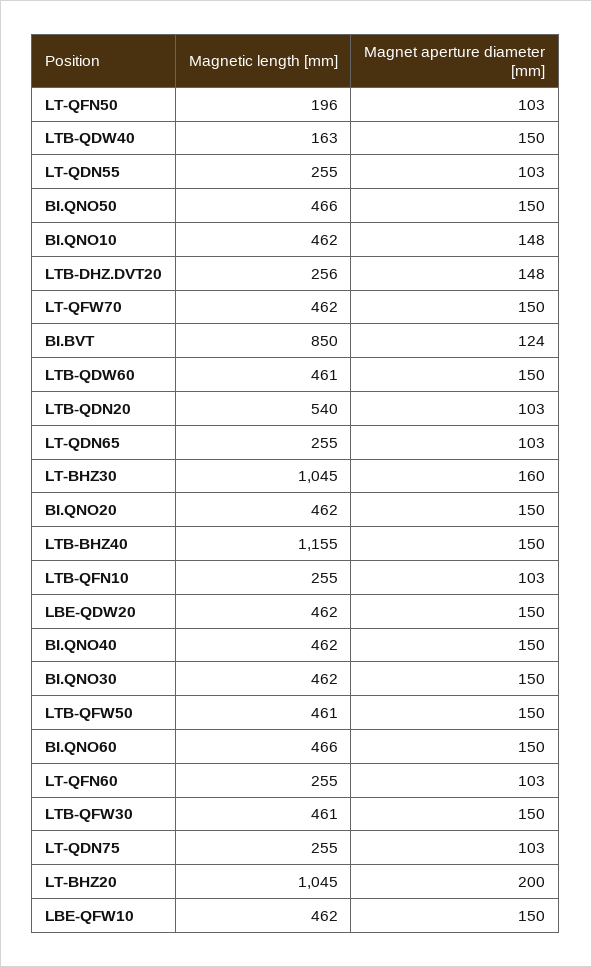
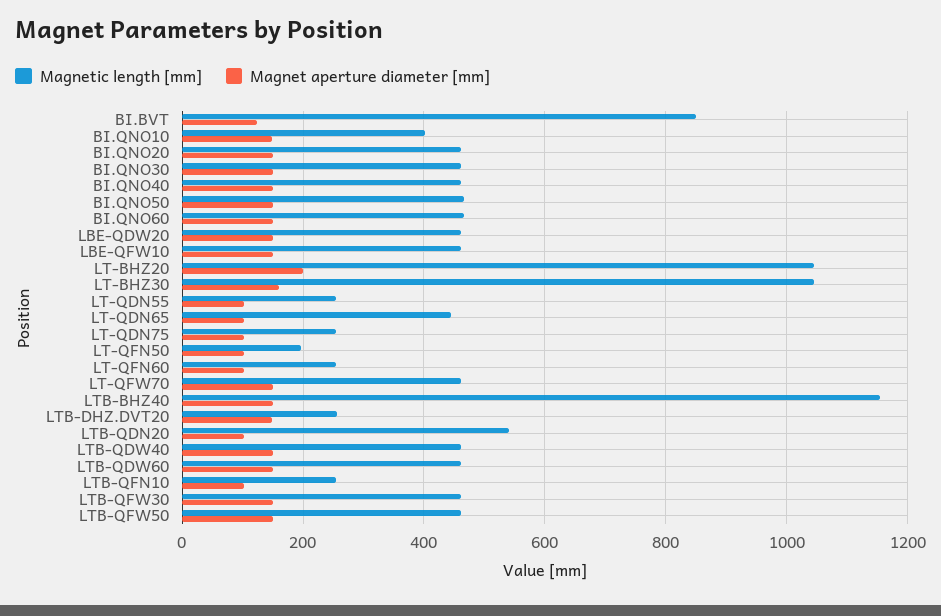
Magnetic length [mm], LTB-QDW40: 163 -> 460
Magnetic length [mm], BI.QNO10: 462 -> 400
Magnetic length [mm], LT-QDN65: 255 -> 440

